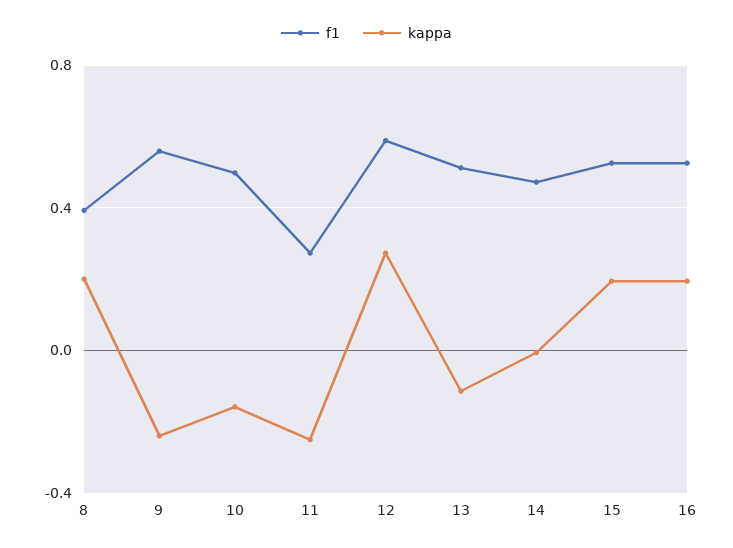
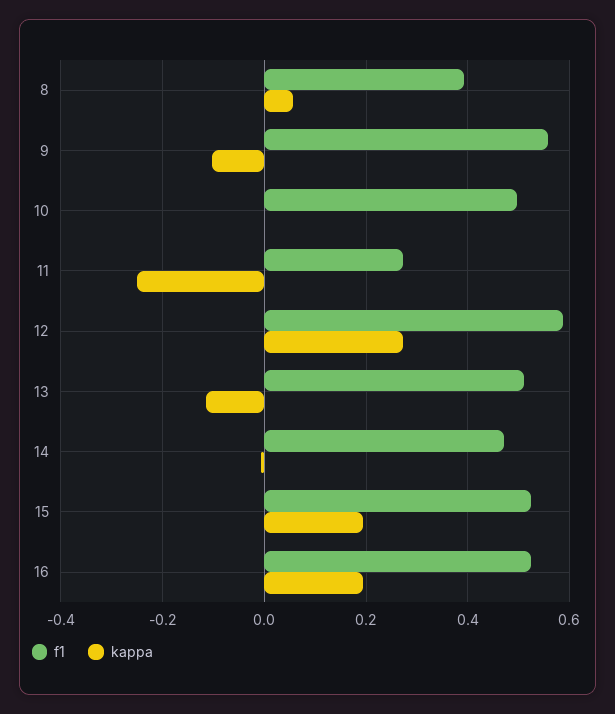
kappa, 8: 0.2 -> 0.06
kappa, 9: -0.25 -> -0.1
kappa, 10: -0.15 -> 0

